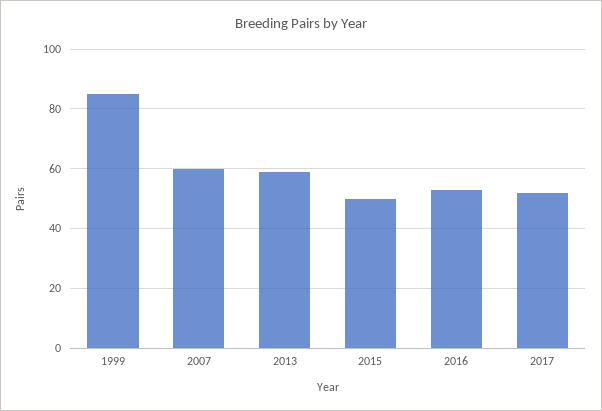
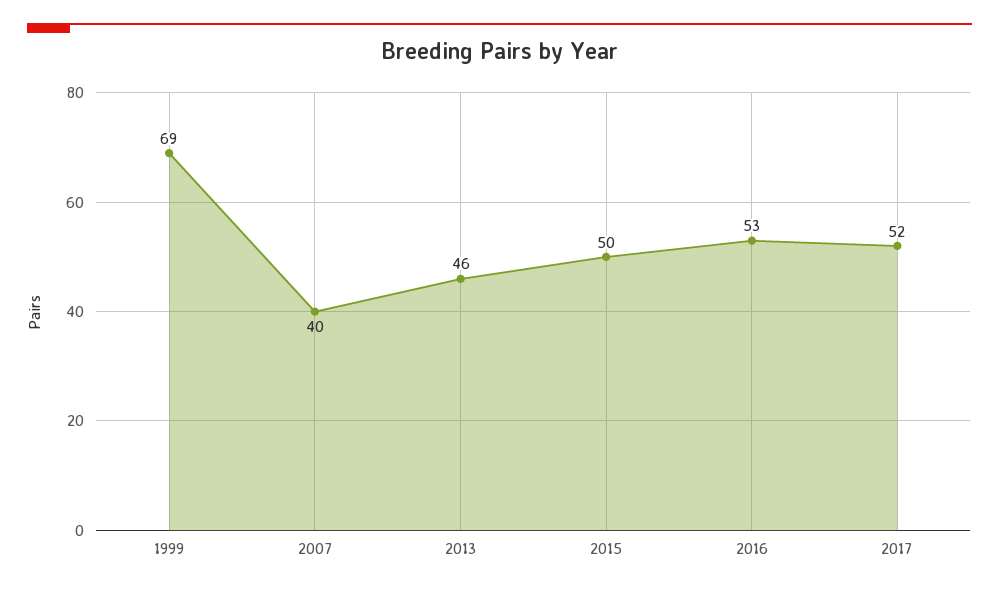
1999: 85 -> 69
2007: 60 -> 40
2013: 60 -> 46

